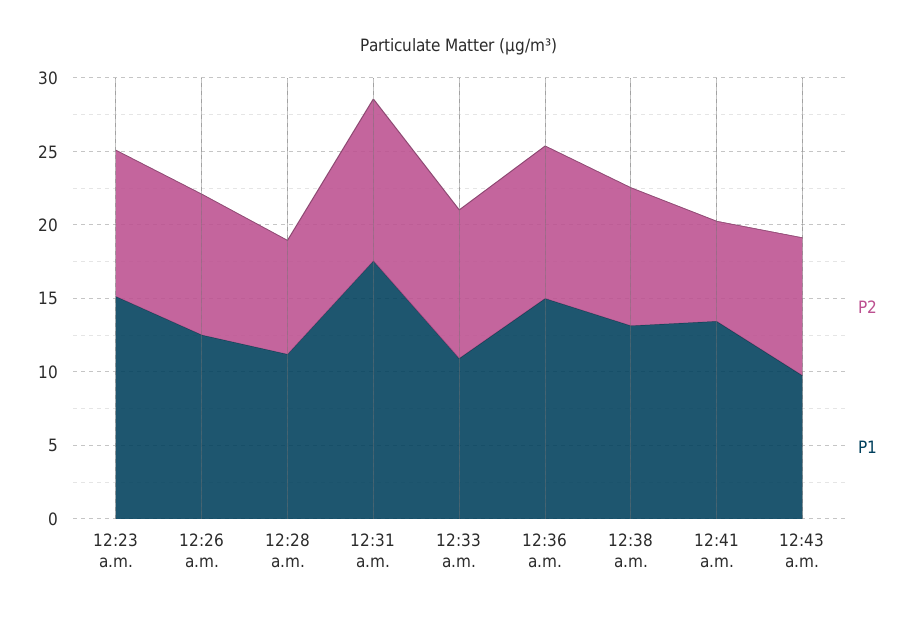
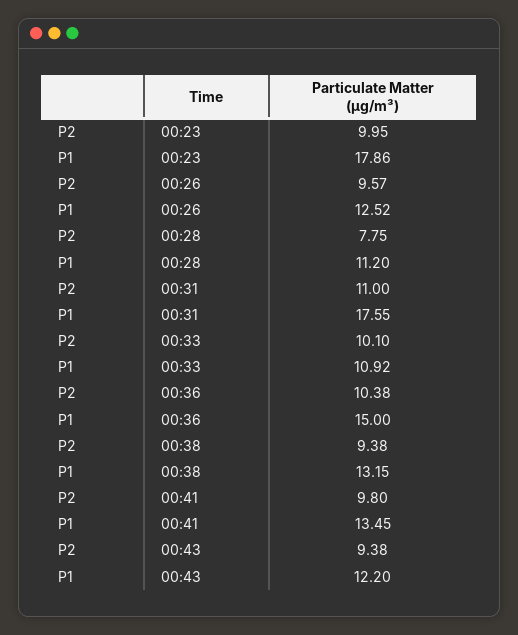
P1, 12:23 a.m.: 15 -> 17.86
P2, 12:41 a.m.: 7 -> 9.8
P1, 12:43 a.m.: 10 -> 12.2

